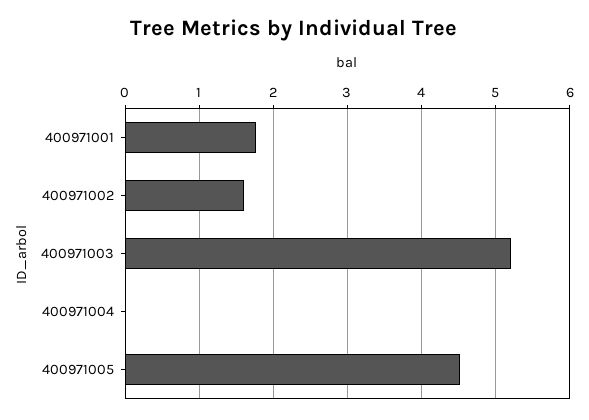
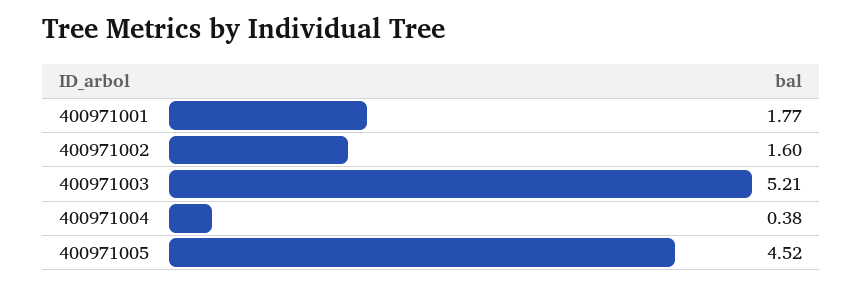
400971004: 0 -> 0.38

